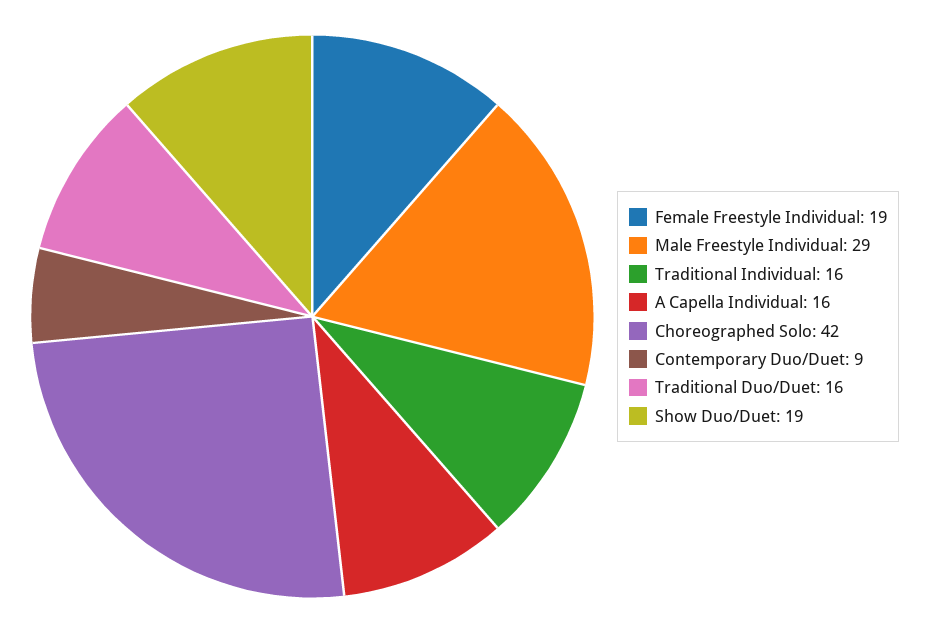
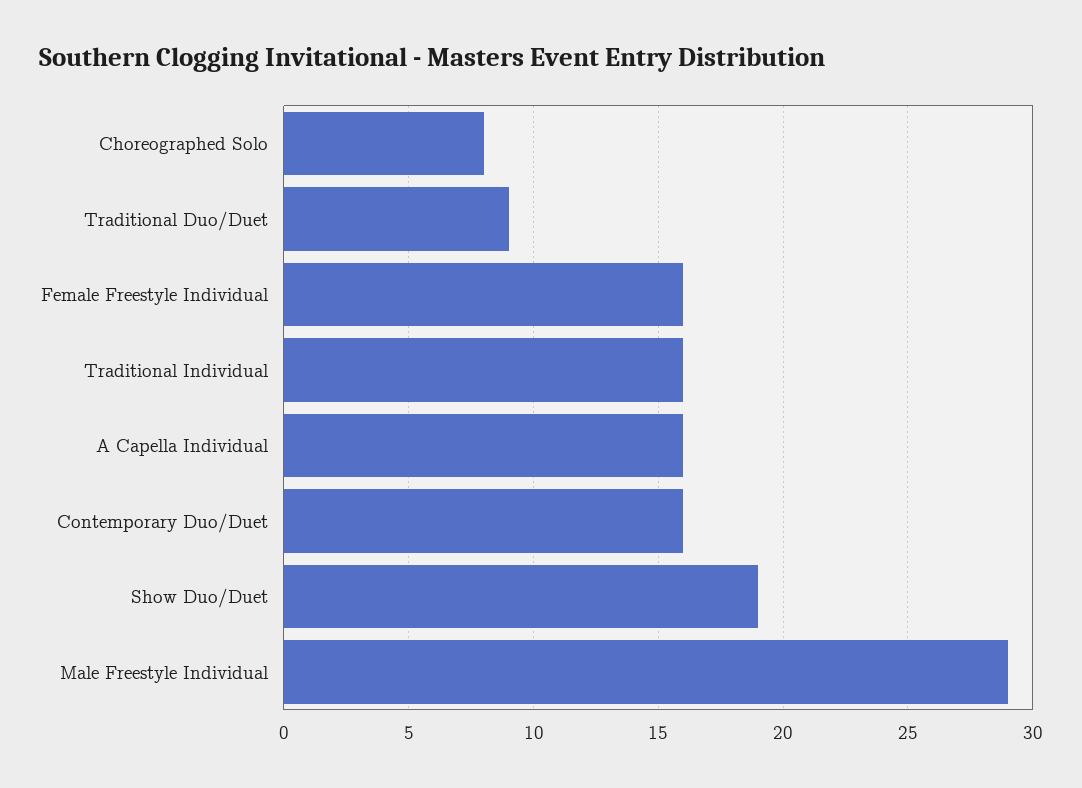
Female Freestyle Individual: 19 -> 16
Choreographed Solo: 42 -> 8
Contemporary Duo/Duet: 9 -> 16
Traditional Duo/Duet: 16 -> 9

